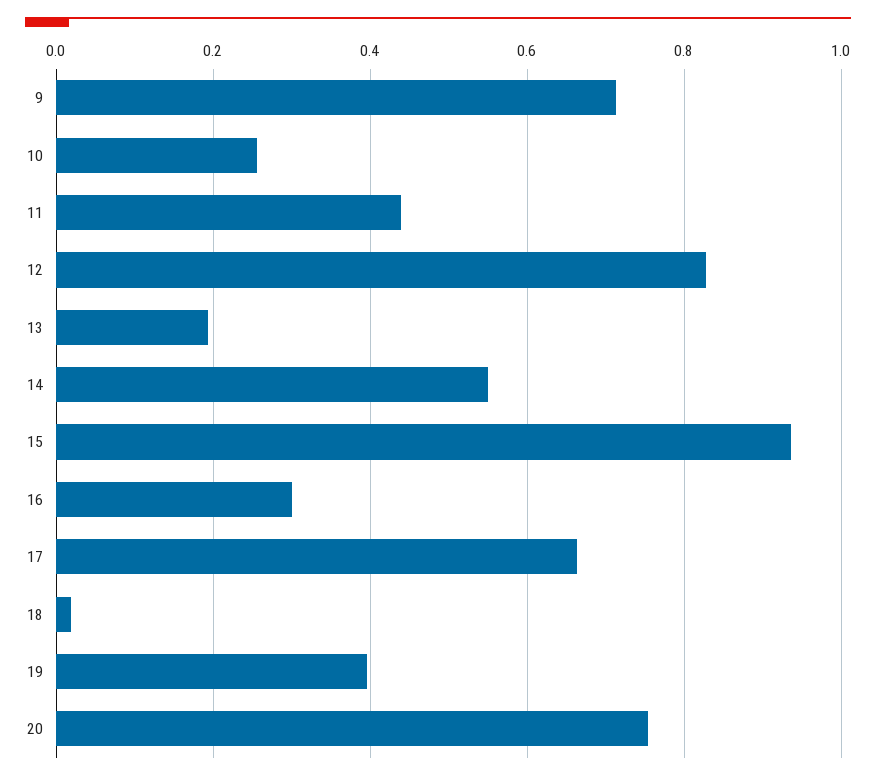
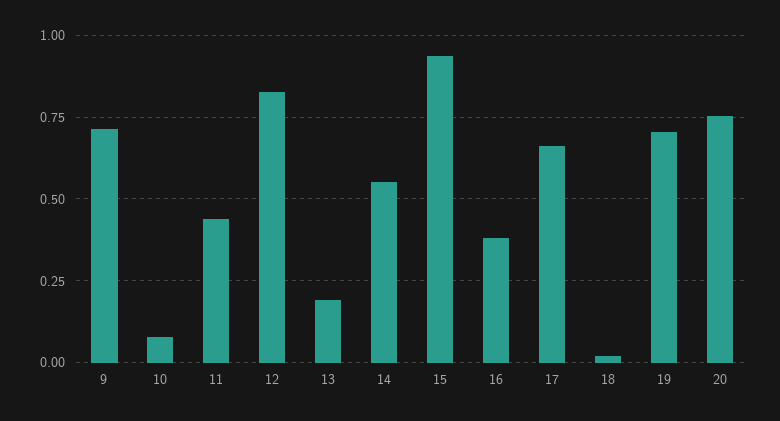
10: 0.26 -> 0.075
16: 0.3 -> 0.375
19: 0.4 -> 0.7

